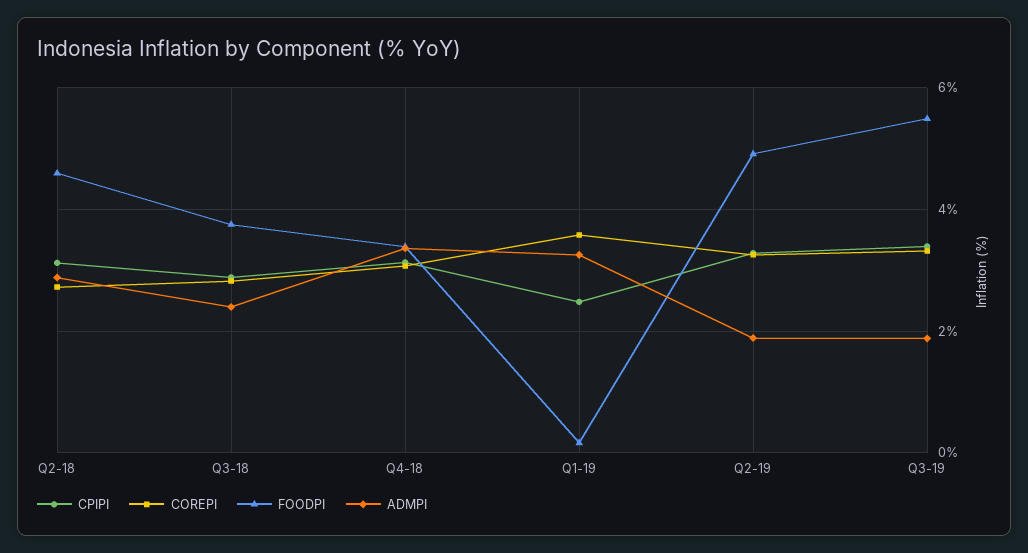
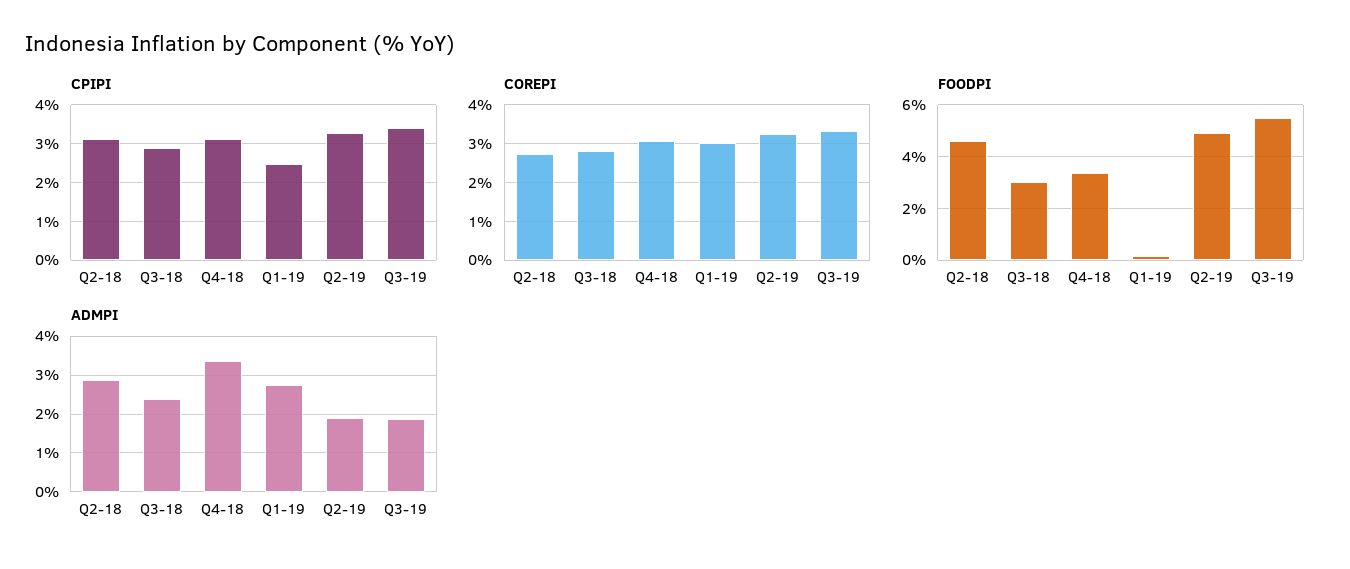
FOODPI, Q3-18: 3.8 -> 3
COREPI, Q1-19: 3.6 -> 3
ADMPI, Q1-19: 3.2 -> 2.8

